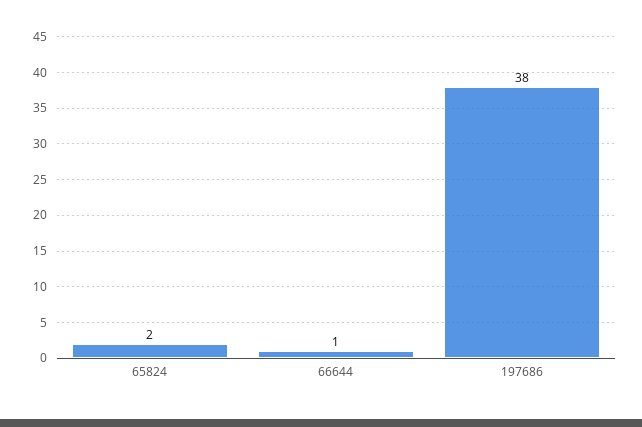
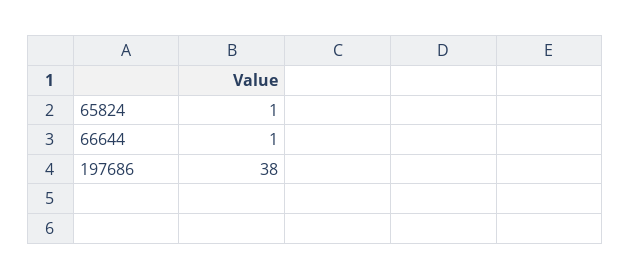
65824: 2 -> 1

